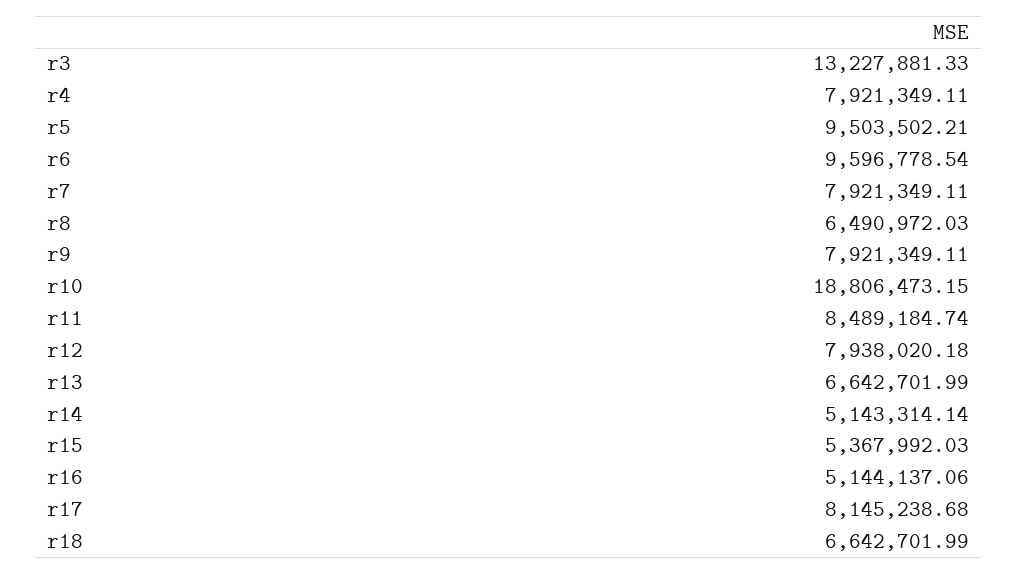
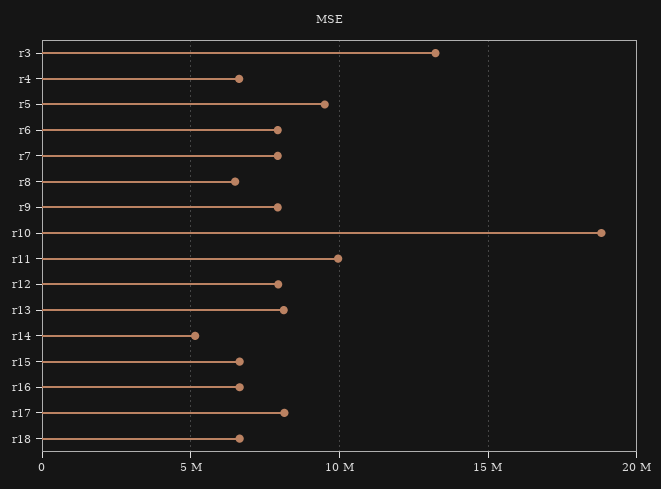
r4: 7921349.11 -> 6500000
r6: 9596778.54 -> 8000000
r11: 8489184.74 -> 10000000
r13: 6642701.99 -> 8000000
r15: 5367992.03 -> 6500000
r16: 5144137.06 -> 6500000

